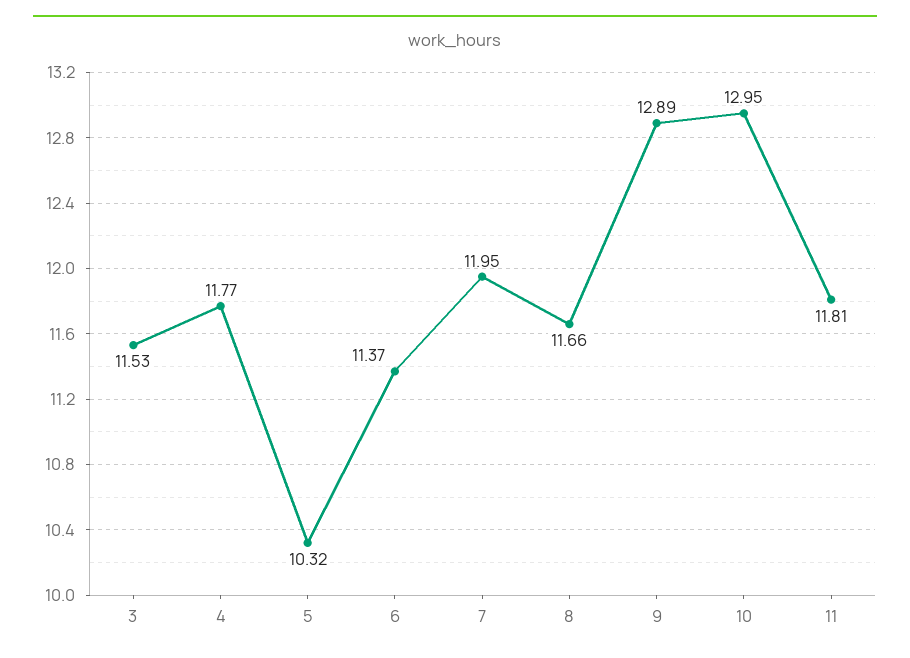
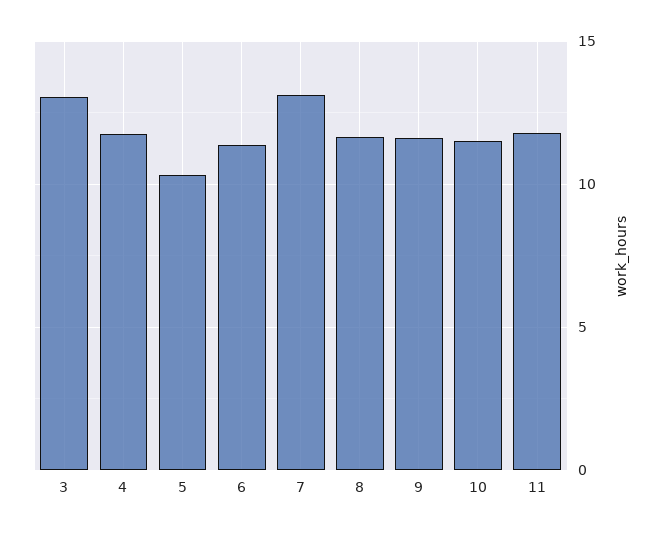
3: 11.53 -> 13
7: 11.95 -> 13
9: 12.89 -> 11.5
10: 12.95 -> 11.5

